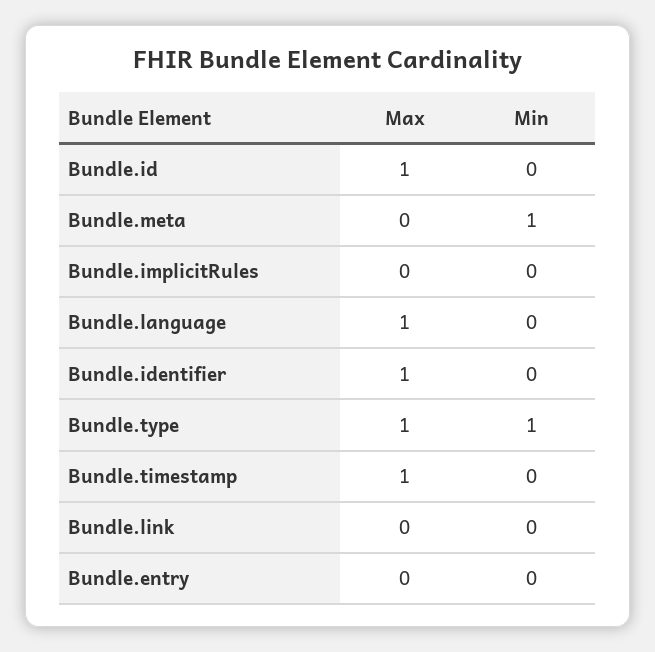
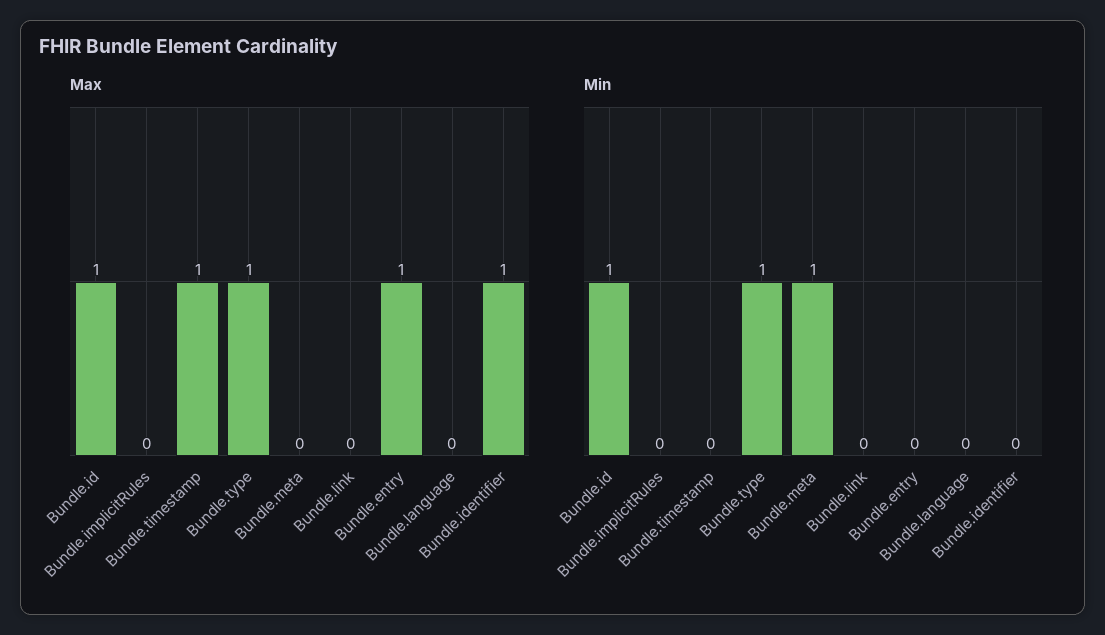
Min, Bundle.id: 0 -> 1
Max, Bundle.language: 1 -> 0
Max, Bundle.entry: 0 -> 1

